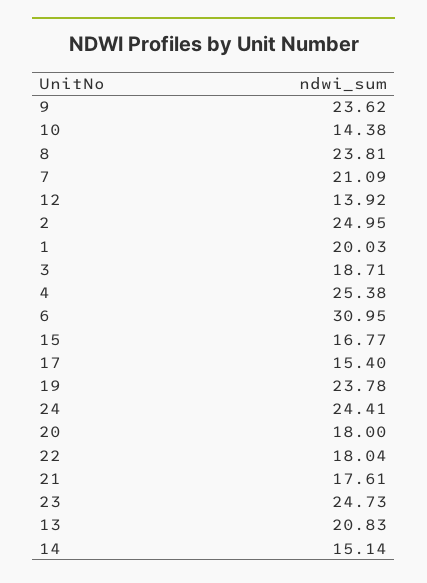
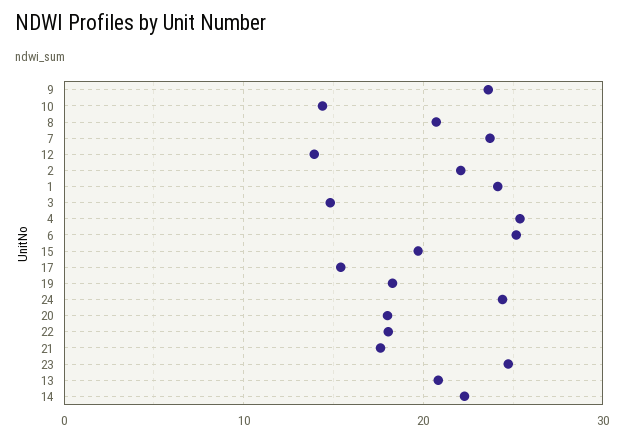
8: 23.81 -> 21
7: 21.09 -> 24
2: 24.95 -> 22
1: 20.03 -> 24
3: 18.71 -> 15
6: 30.95 -> 25
15: 16.77 -> 20
19: 23.78 -> 18
14: 15.14 -> 22

